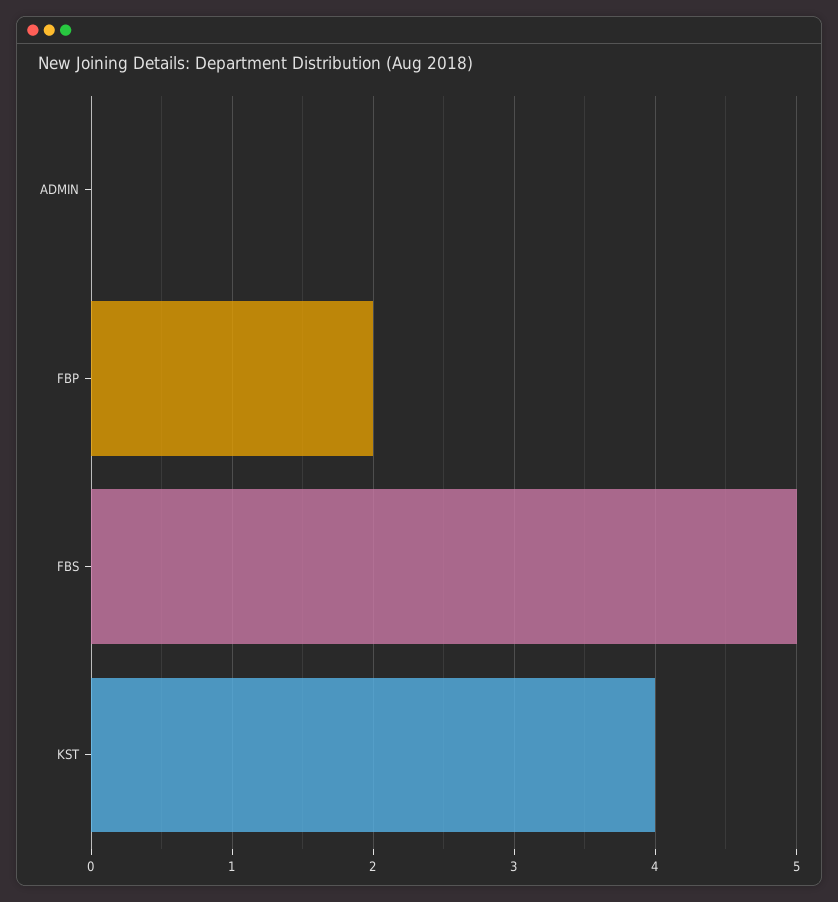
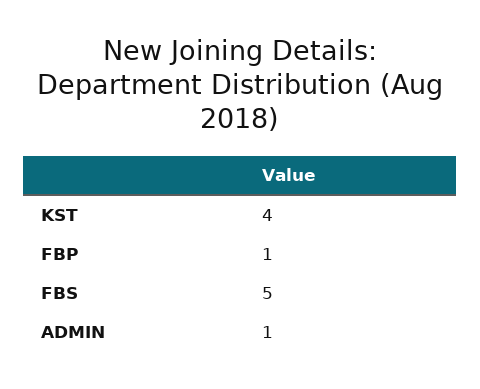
ADMIN: 0 -> 1
FBP: 2 -> 1

